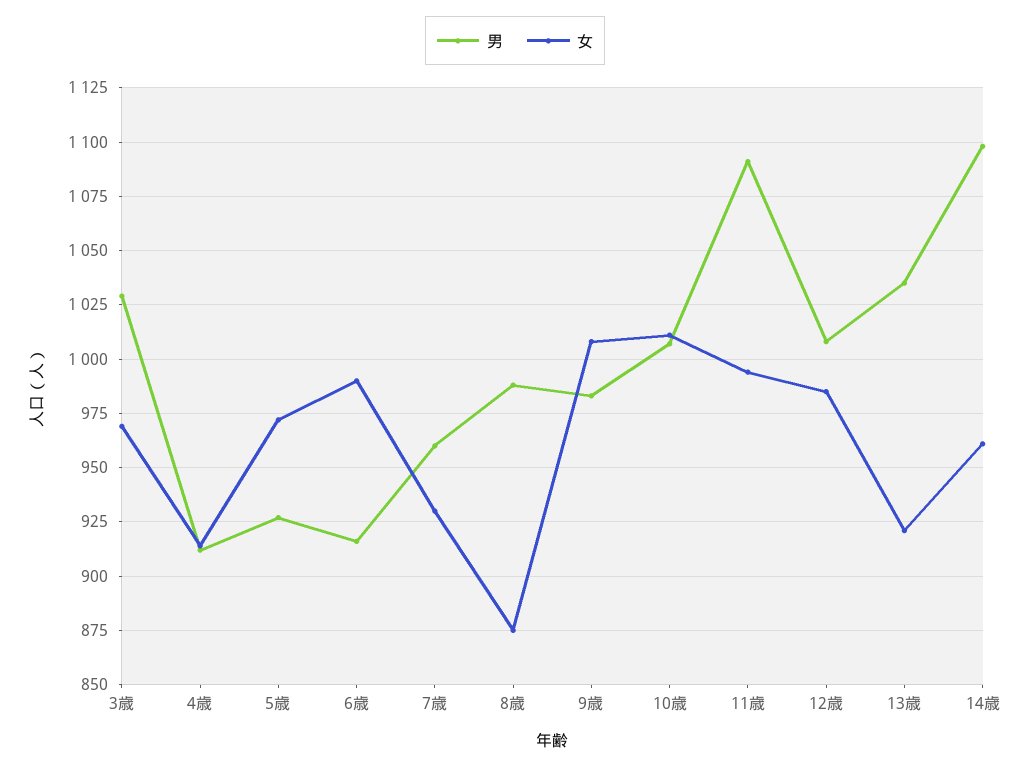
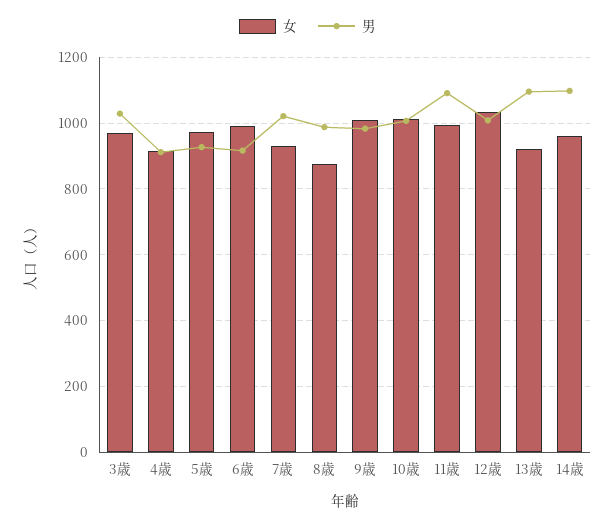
男, 7歳: 960 -> 1020
女, 12歳: 985 -> 1040
男, 13歳: 1035 -> 1100

